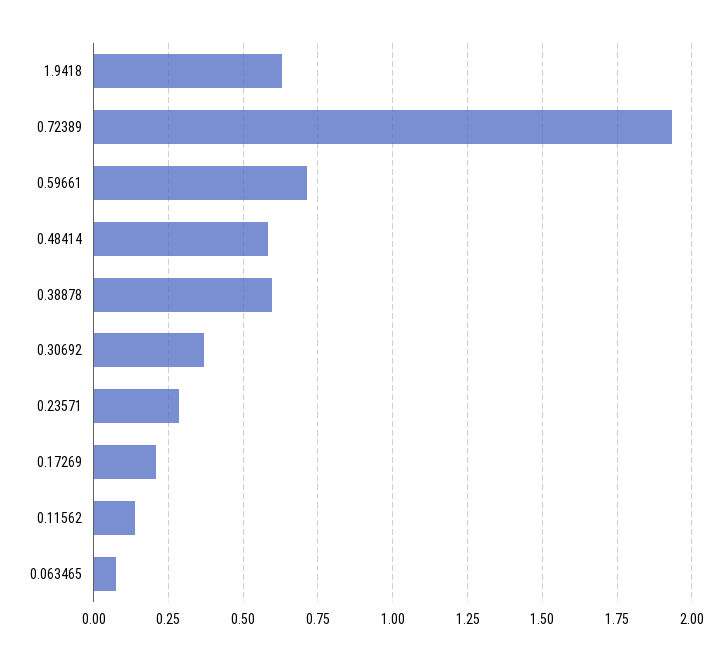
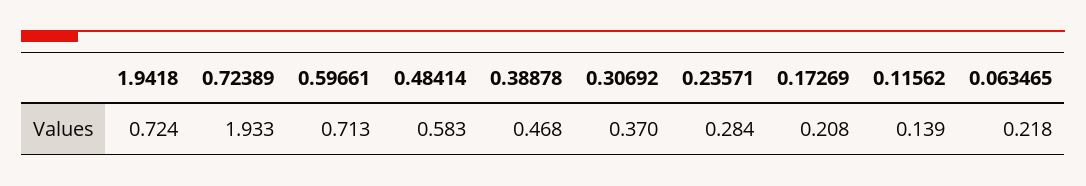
1.9418: 0.625 -> 0.724
0.38878: 0.6 -> 0.468
0.063465: 0.075 -> 0.218

